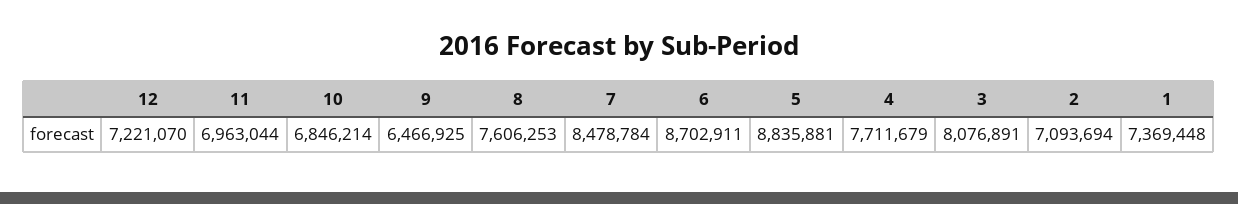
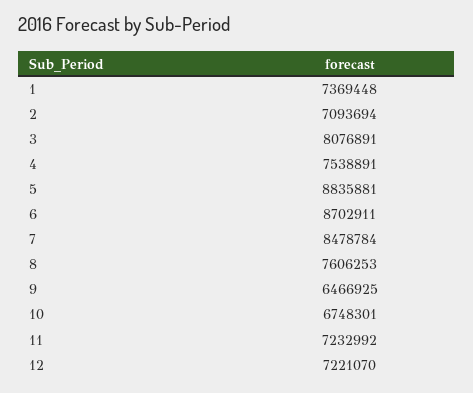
11: 6963044 -> 7232992
10: 6846214 -> 6748301
4: 7711679 -> 7538891

